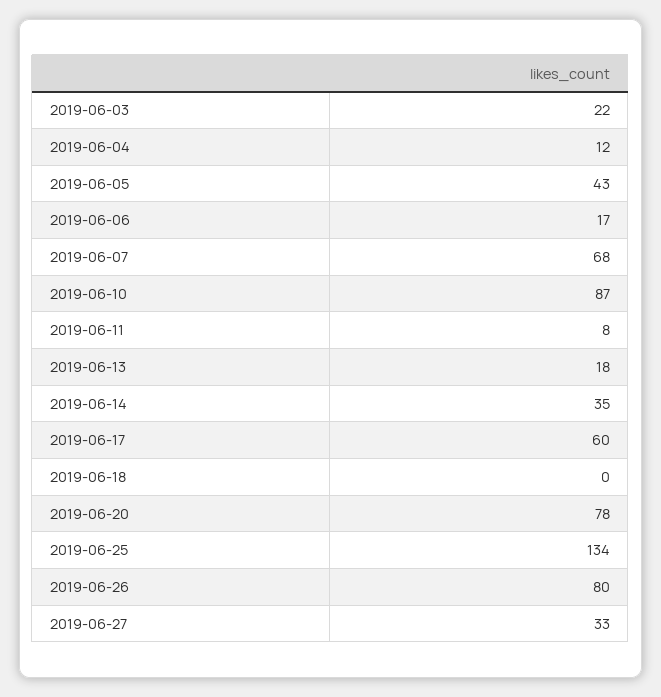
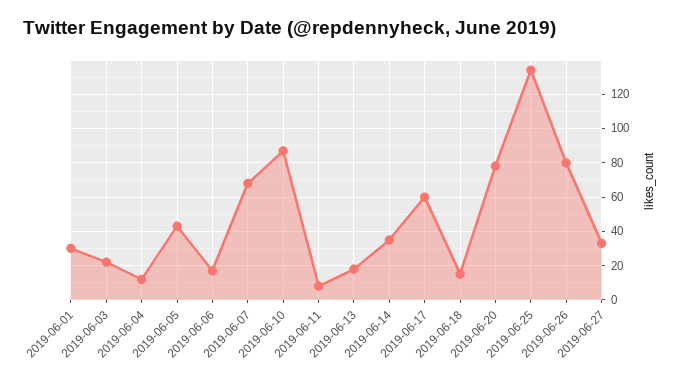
2019-06-18: 0 -> 15
2019-06-01: none -> 30

